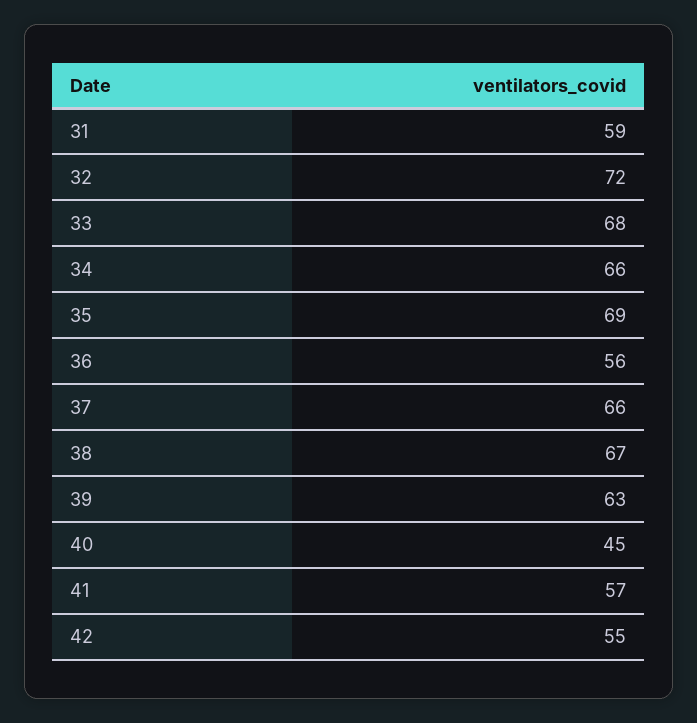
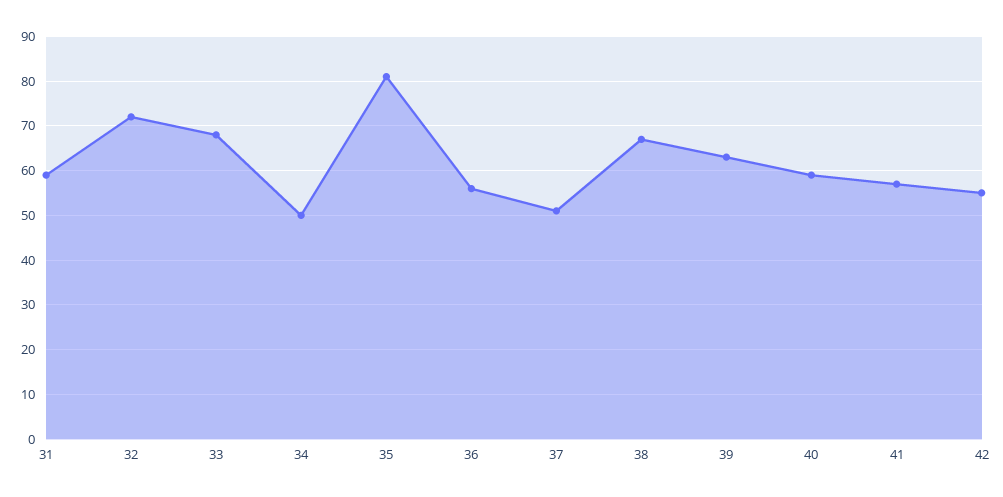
34: 66 -> 50
35: 69 -> 80
37: 66 -> 50
40: 45 -> 60

